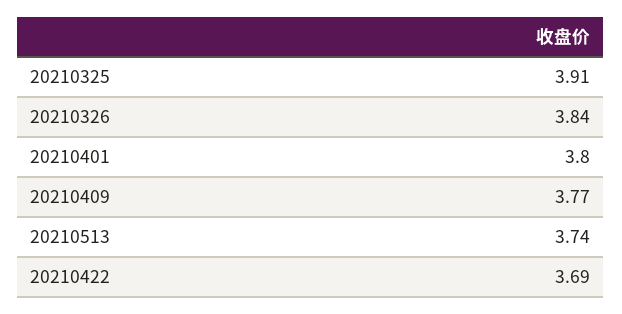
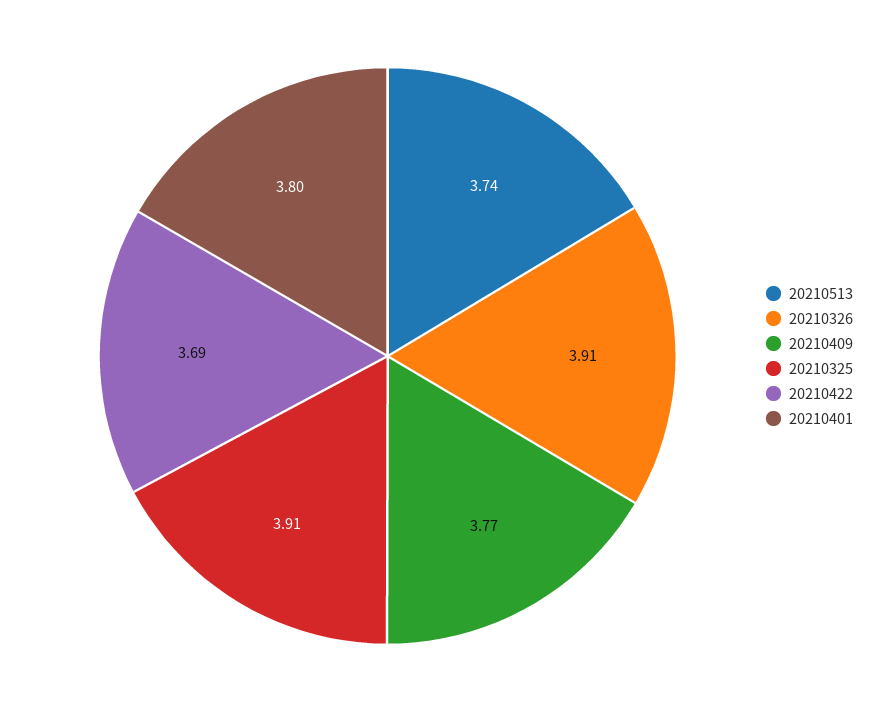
20210326: 3.84 -> 3.91

